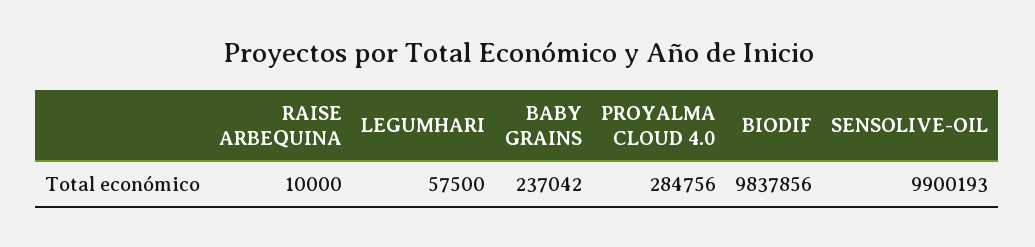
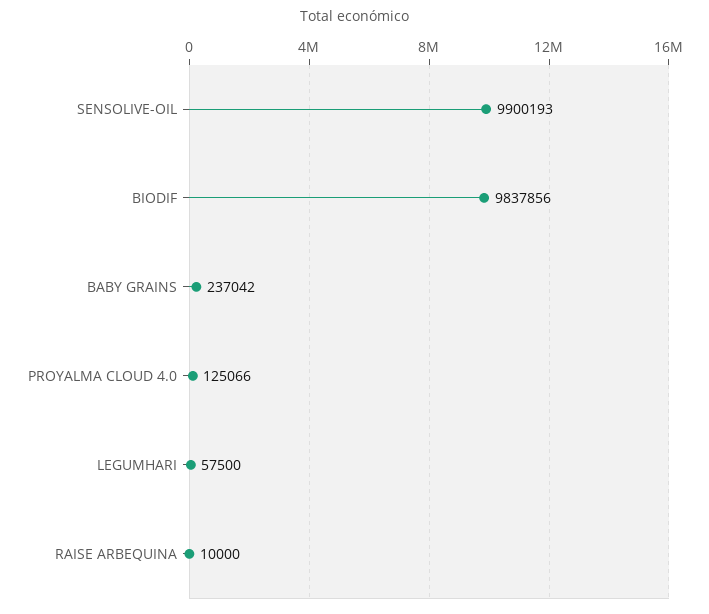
PROYALMA CLOUD 4.0: 284756 -> 125066

